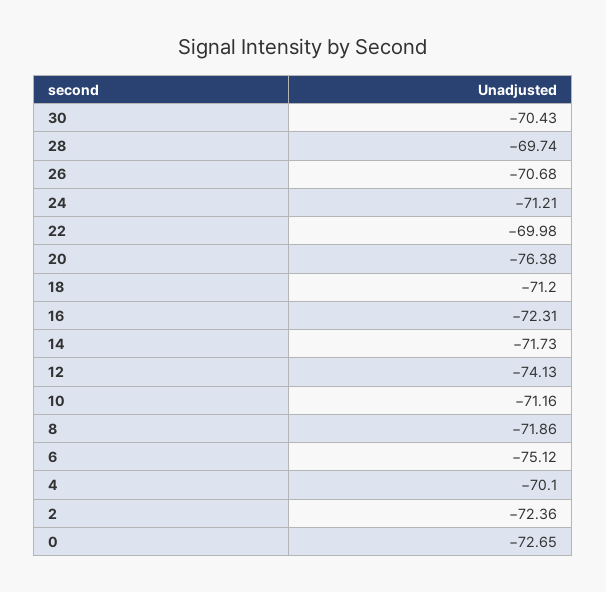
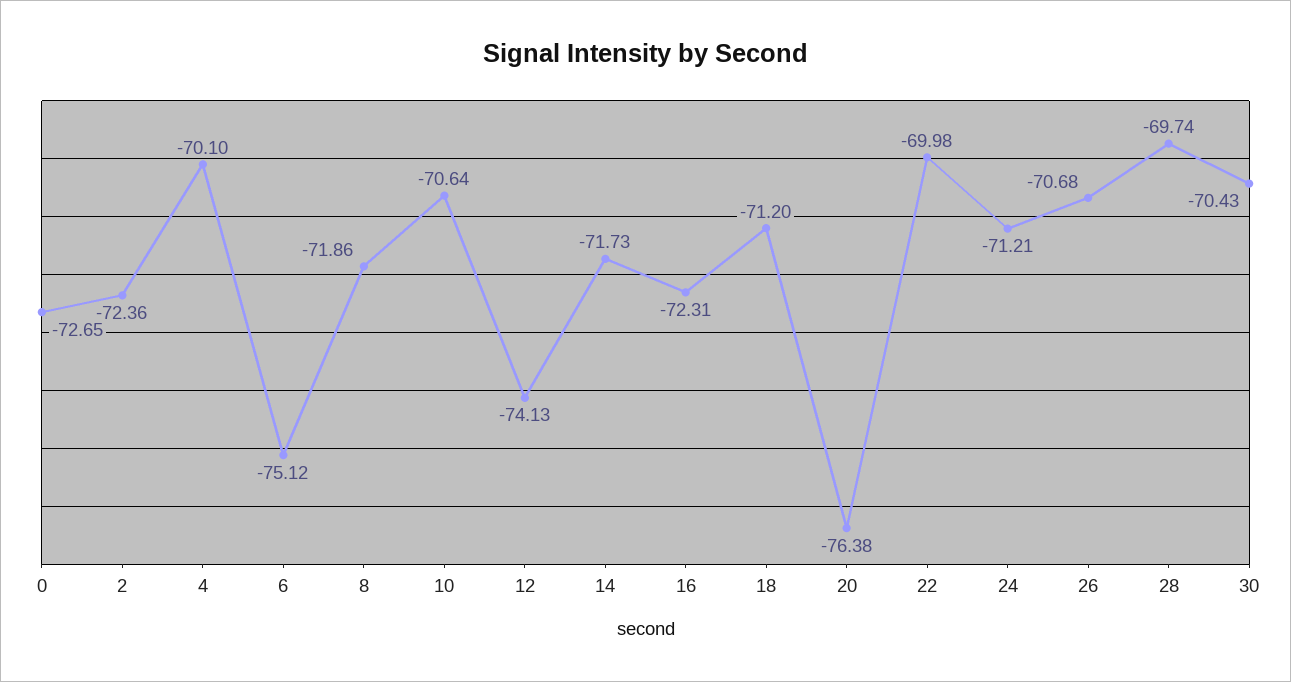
10: -71.16 -> -70.64

